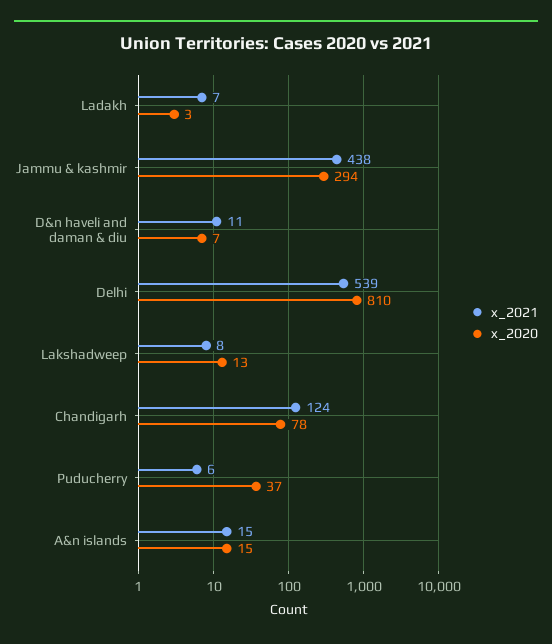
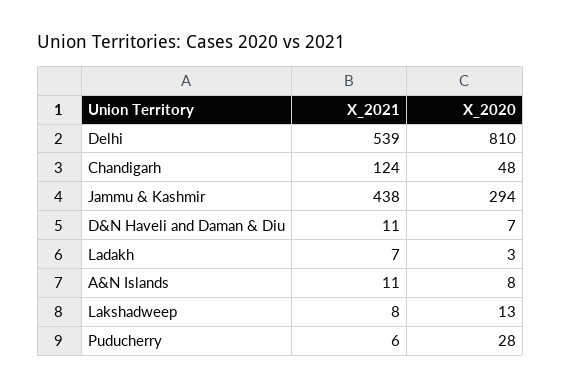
x_2020, Chandigarh: 78 -> 48
x_2020, Puducherry: 37 -> 28
x_2021, A&n islands: 15 -> 11
x_2020, A&n islands: 15 -> 8

